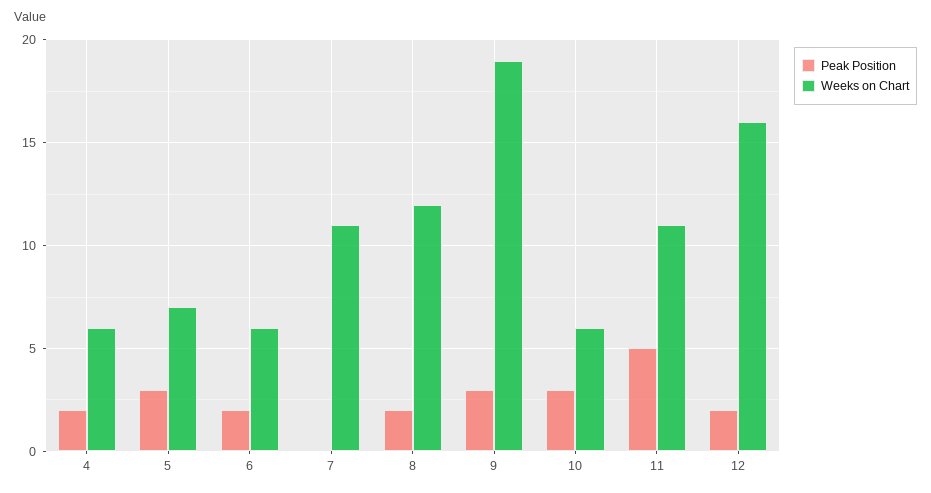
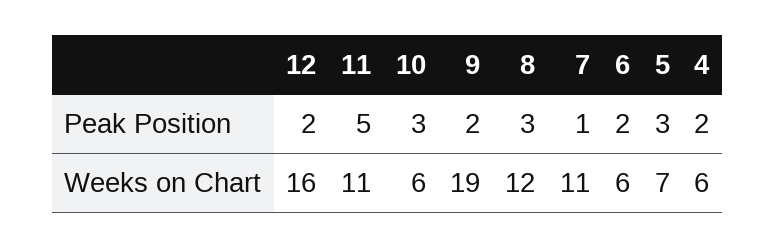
Peak Position, 7: 0 -> 1
Peak Position, 8: 2 -> 3
Peak Position, 9: 3 -> 2

